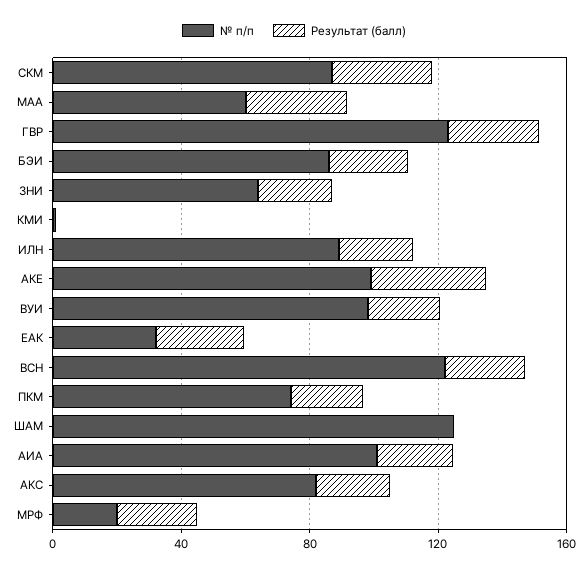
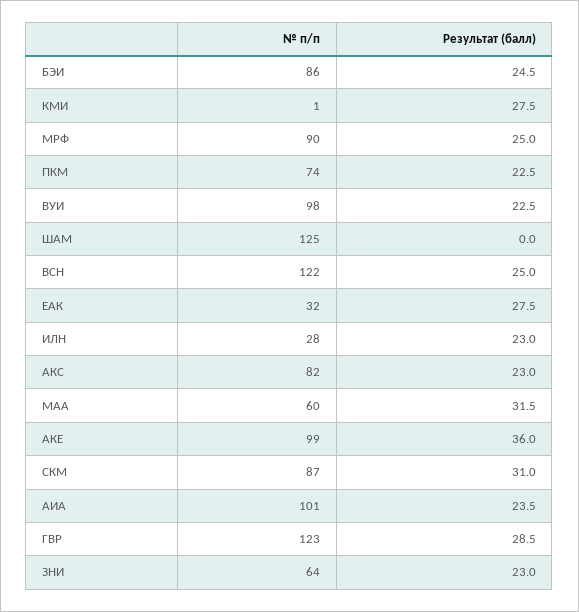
Результат (балл), КМИ: 0 -> 27.5
№ п/п, ИЛН: 90 -> 28
№ п/п, МРФ: 20 -> 90

